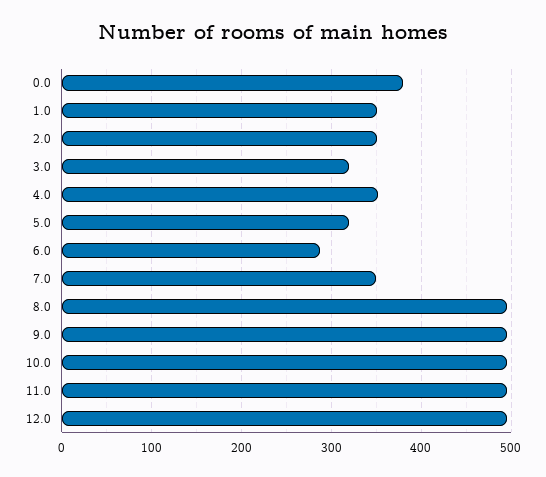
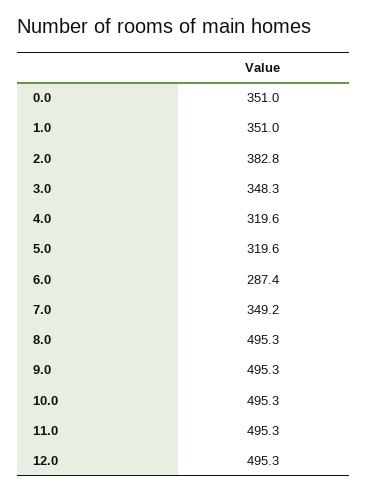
0.0: 380 -> 351
2.0: 350 -> 382.8
3.0: 320 -> 348.3
4.0: 350 -> 319.6

